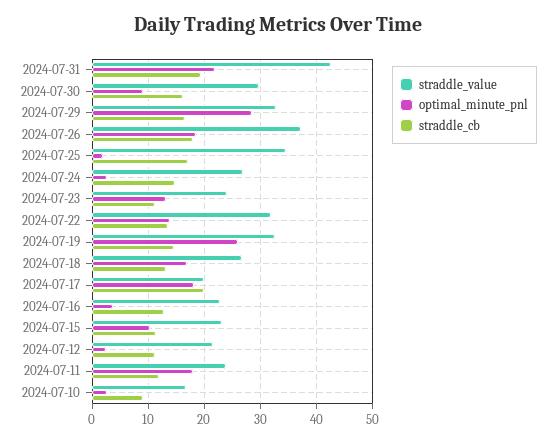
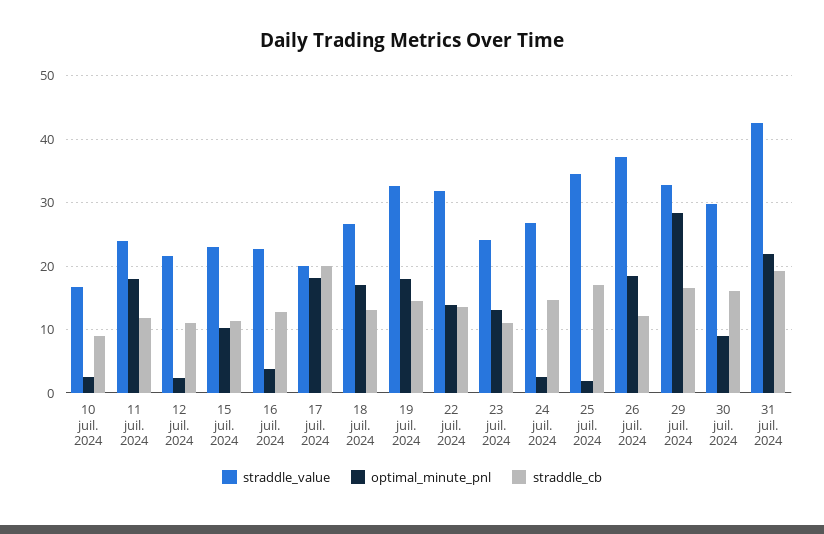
straddle_cb, 2024-07-26: 18 -> 12
optimal_minute_pnl, 2024-07-19: 26 -> 18

